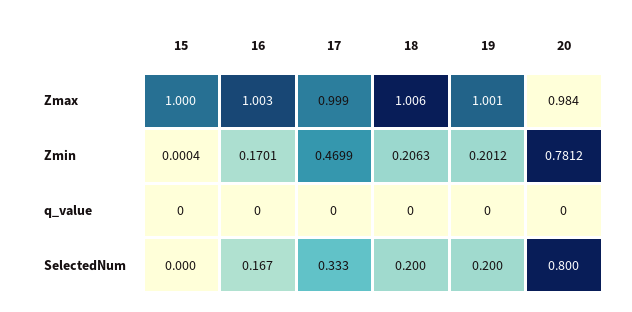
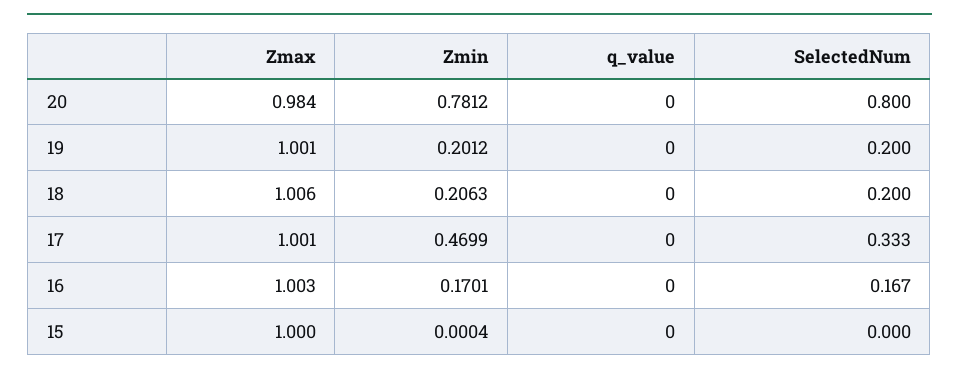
17, Zmax: 0.999 -> 1.001

